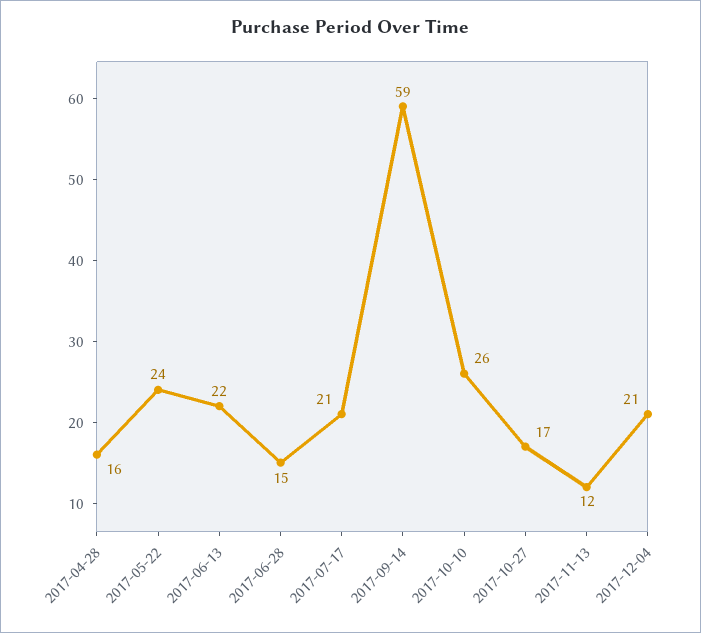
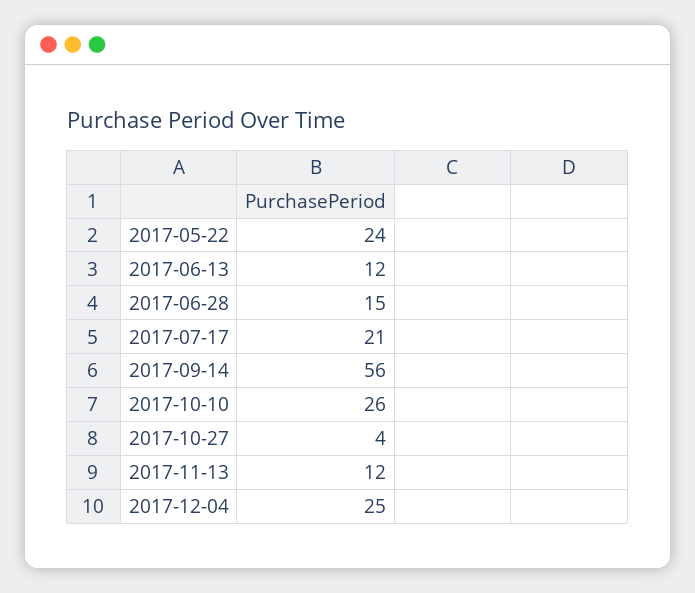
2017-04-28: 16 -> none
2017-06-13: 22 -> 12
2017-09-14: 59 -> 56
2017-10-27: 17 -> 4
2017-12-04: 21 -> 25

